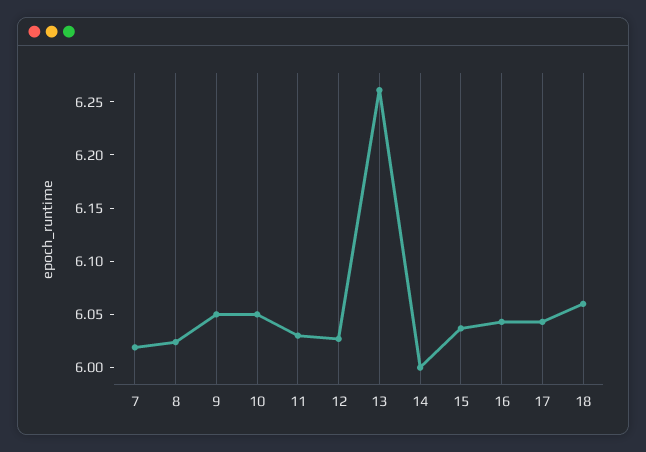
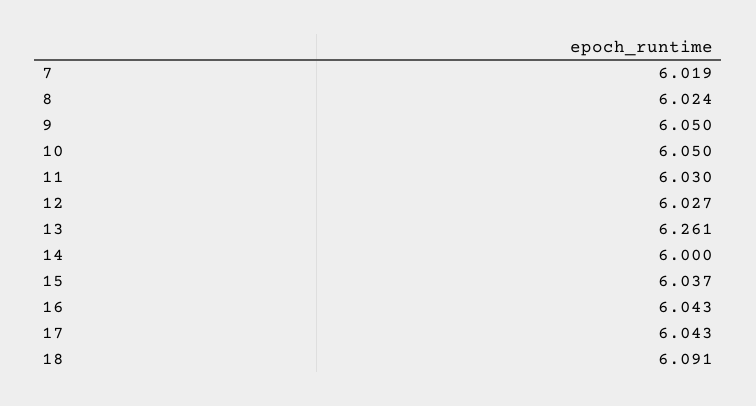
18: 6.06 -> 6.091

